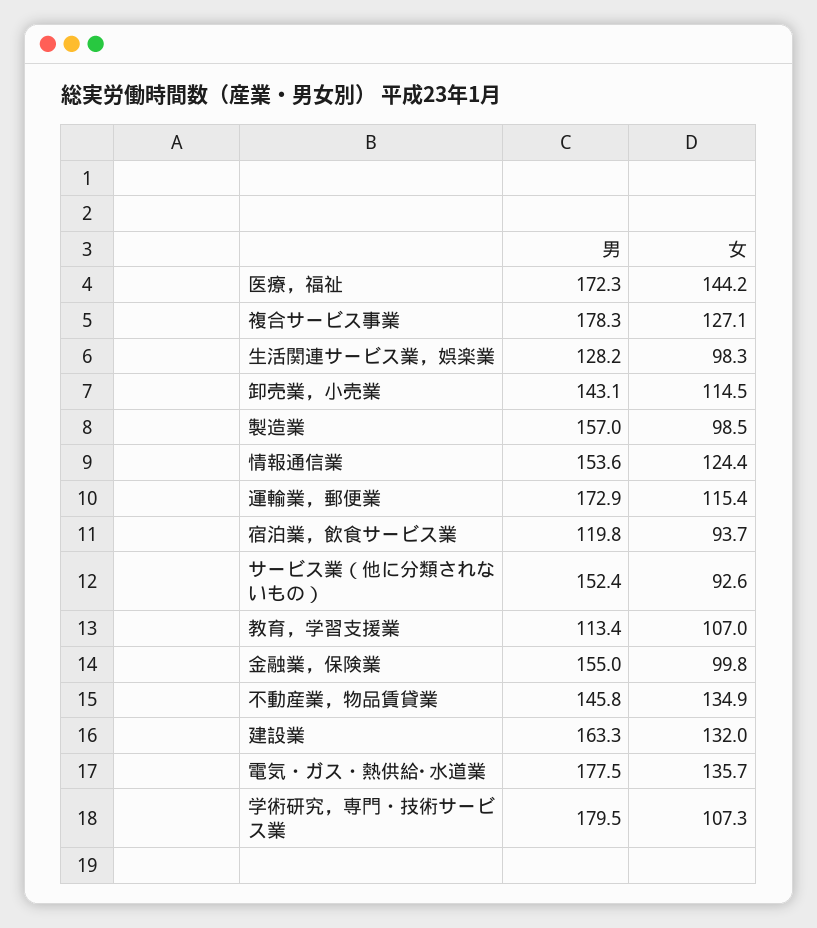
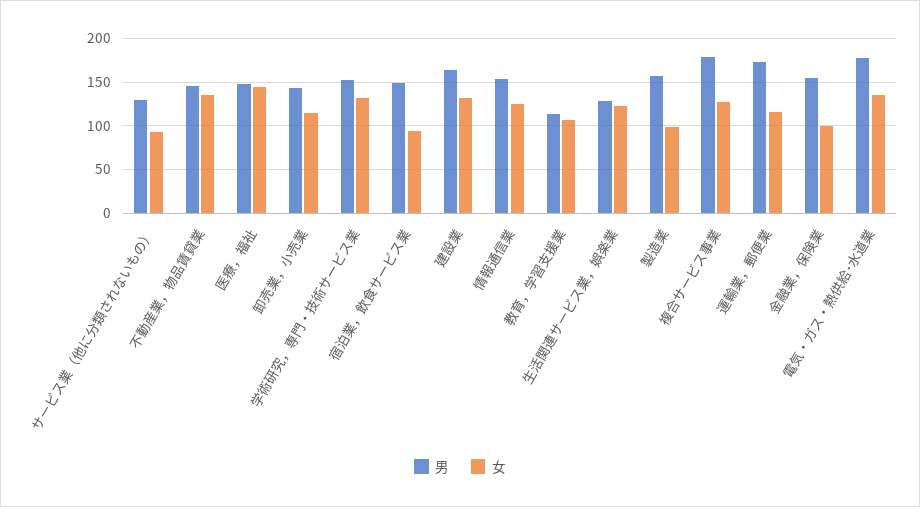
男, 医療，福祉: 172.3 -> 150
女, 生活関連サービス業，娯楽業: 98.3 -> 120
男, 宿泊業，飲食サービス業: 119.8 -> 150
男, サービス業（他に分類されないもの）: 152.4 -> 130
男, 学術研究，専門・技術サービス業: 179.5 -> 150
女, 学術研究，専門・技術サービス業: 107.3 -> 130

